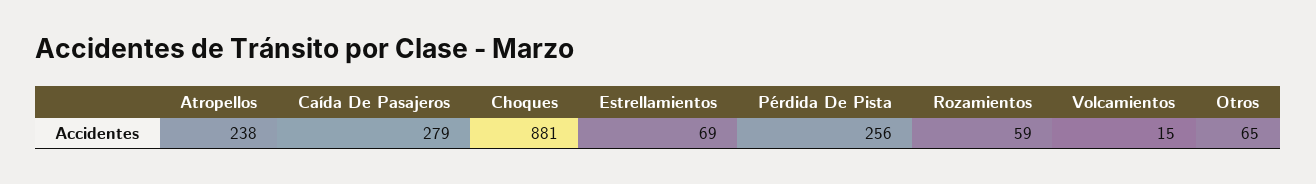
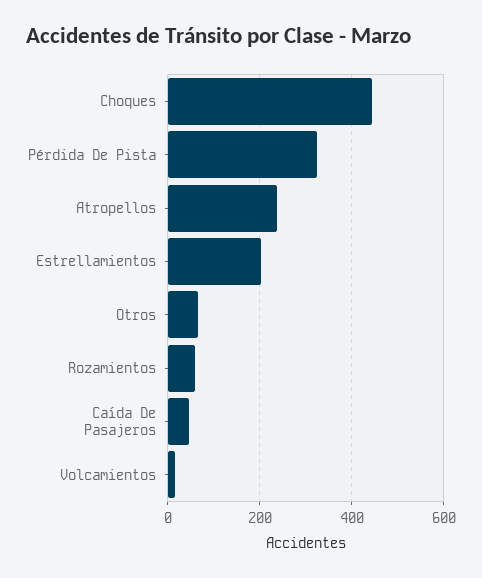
Caída De Pasajeros: 279 -> 40
Choques: 881 -> 440
Estrellamientos: 69 -> 200
Pérdida De Pista: 256 -> 320

